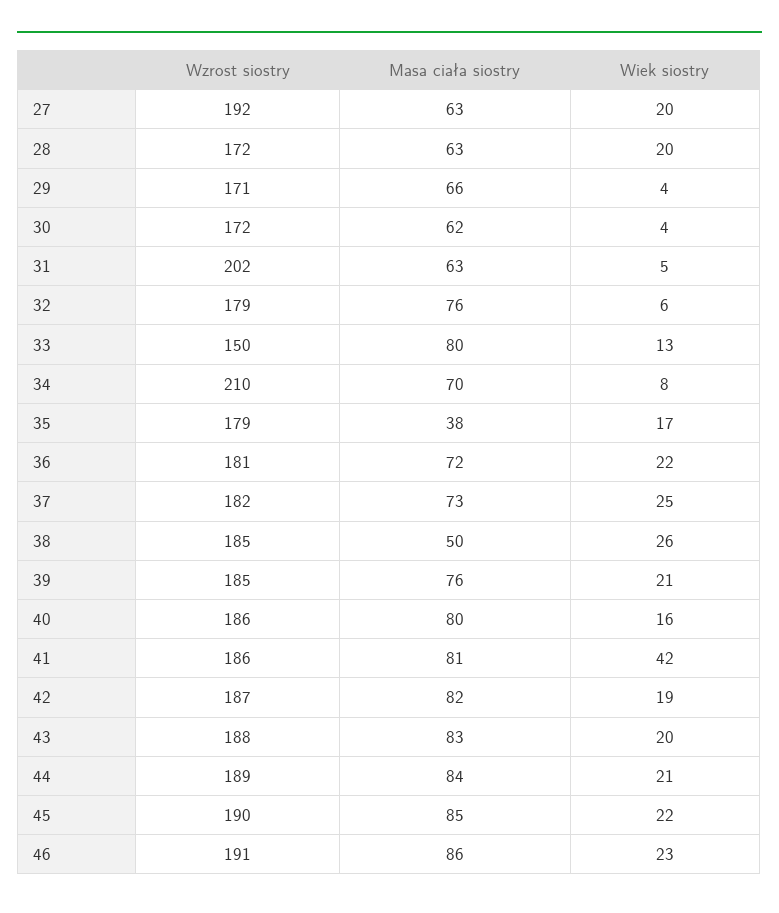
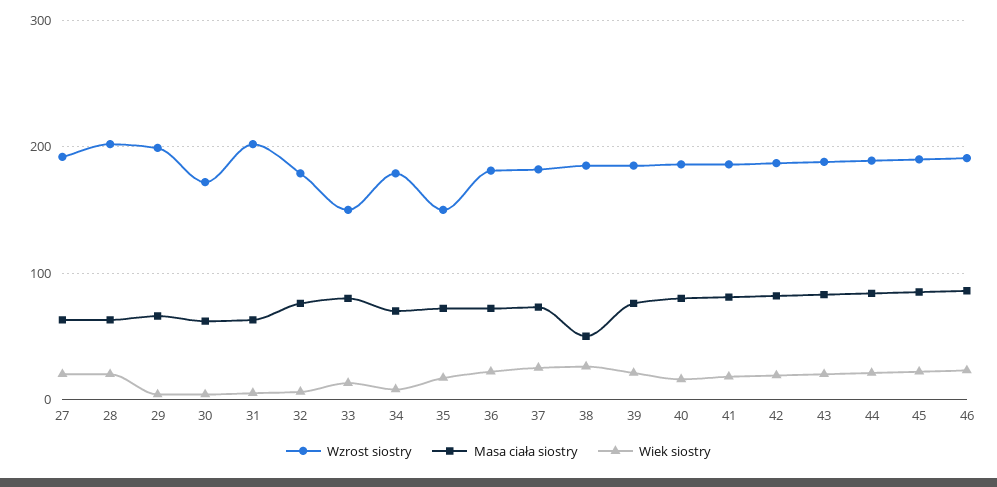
Wzrost siostry, 28: 172 -> 200
Wzrost siostry, 29: 171 -> 200
Wzrost siostry, 34: 210 -> 180
Wzrost siostry, 35: 179 -> 150
Masa ciała siostry, 35: 38 -> 70
Wiek siostry, 41: 42 -> 20

